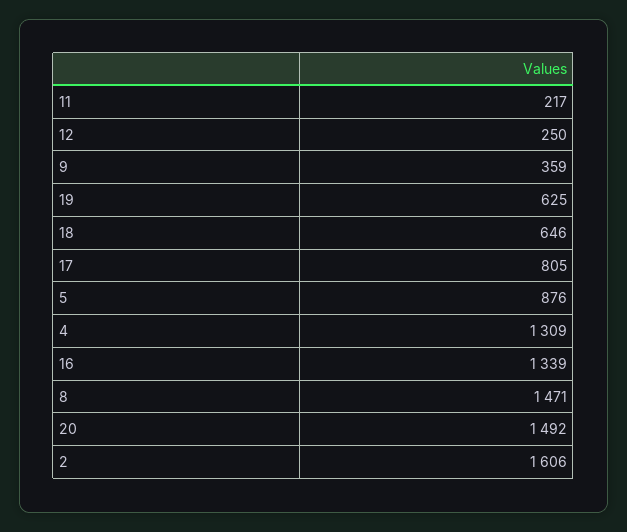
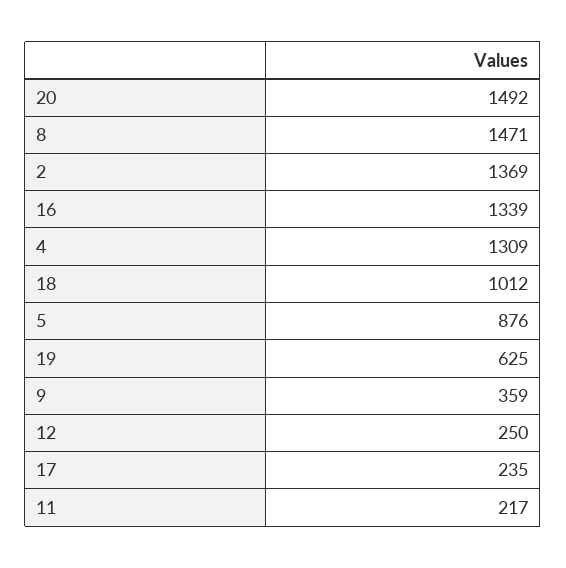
18: 646 -> 1012
17: 805 -> 235
2: 1606 -> 1369

